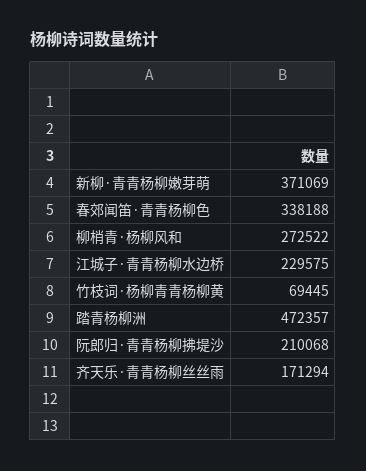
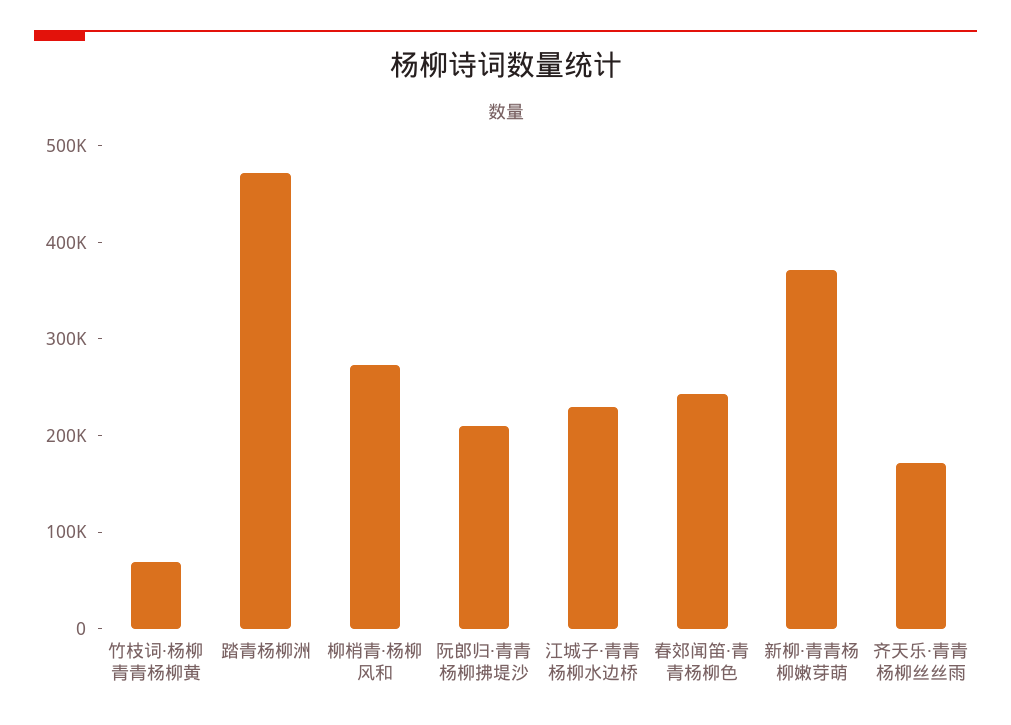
春郊闻笛·青青杨柳色: 338188 -> 240000

